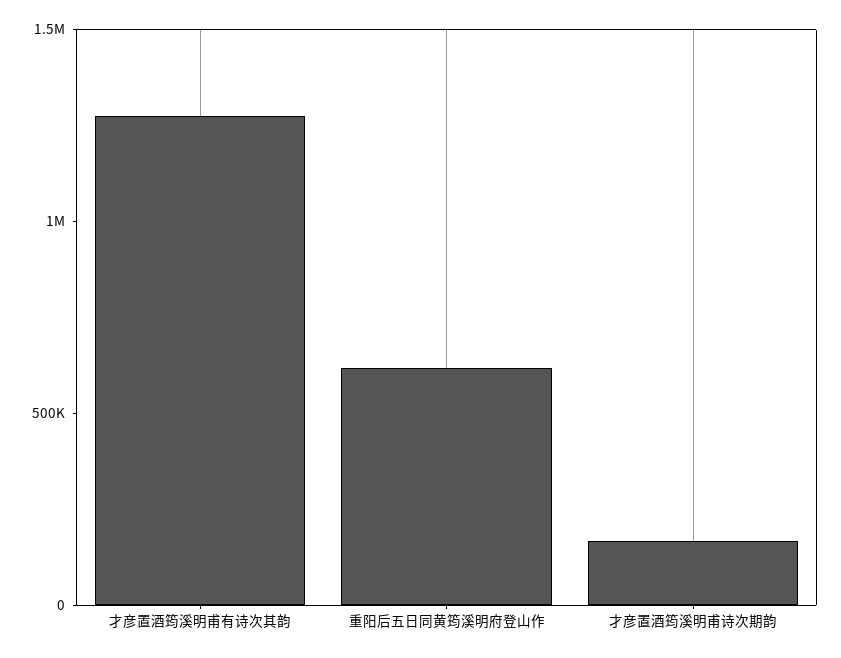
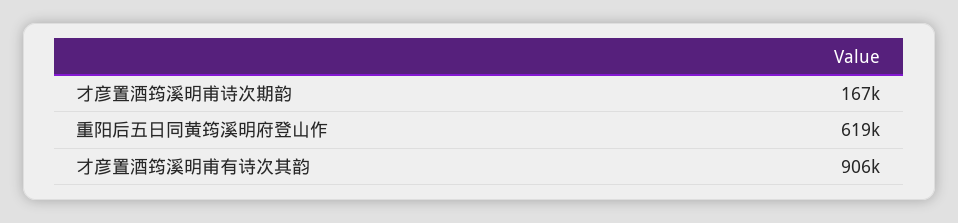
才彦置酒筠溪明甫有诗次其韵: 1300000 -> 906000

